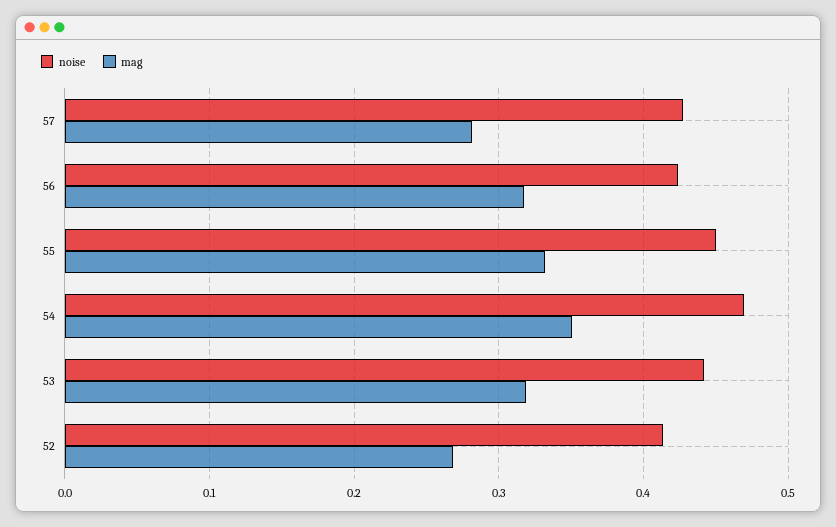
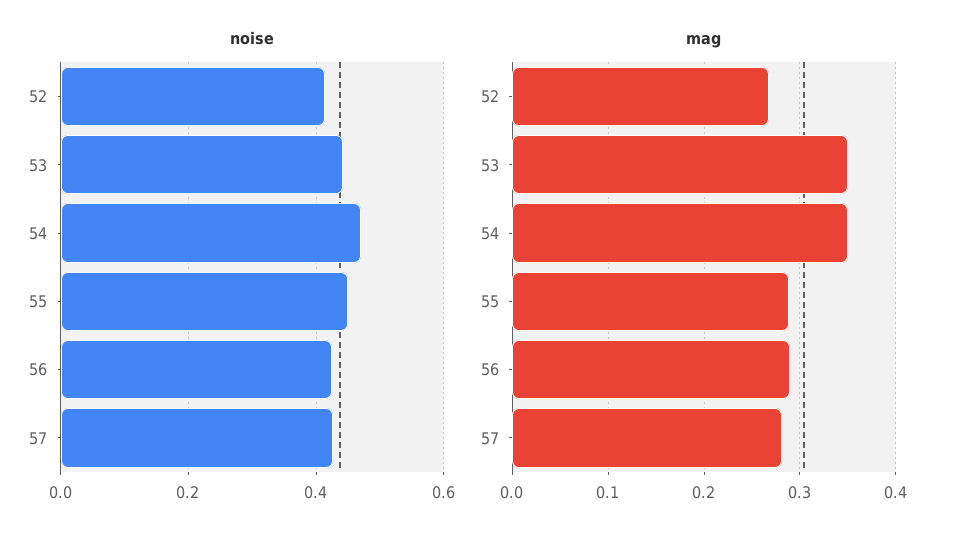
mag, 56: 0.32 -> 0.29
mag, 55: 0.33 -> 0.29
mag, 53: 0.32 -> 0.35

